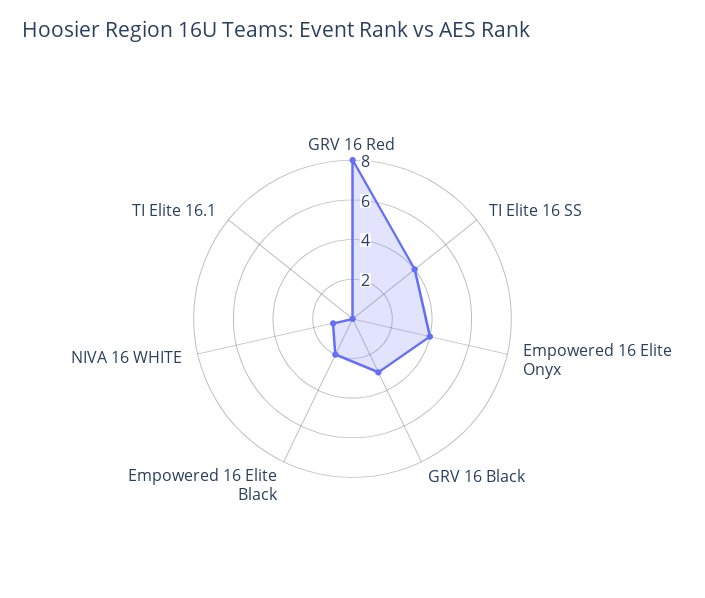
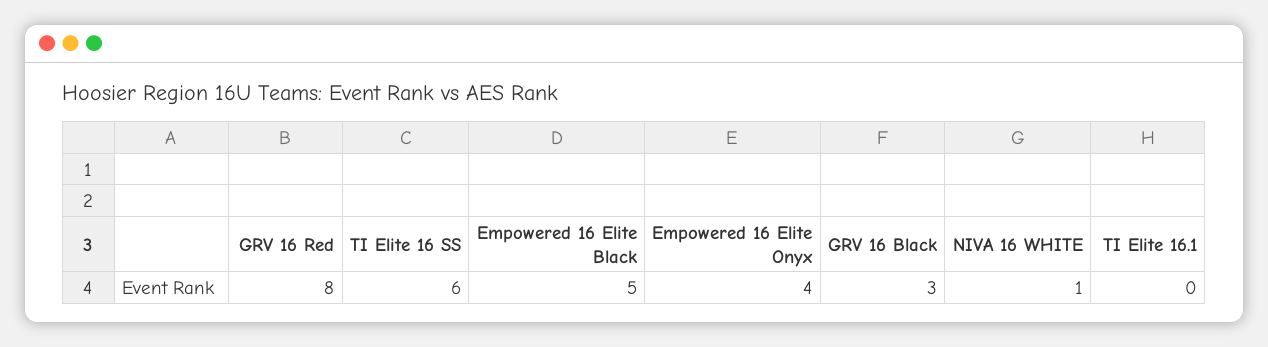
TI Elite 16 SS: 4 -> 6
Empowered 16 Elite Black: 2 -> 5

